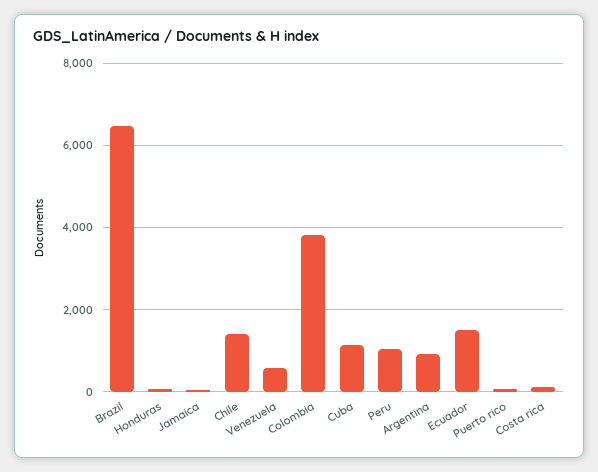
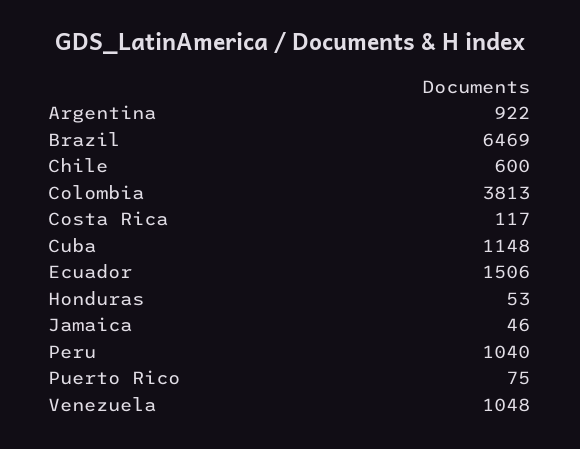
Chile: 1400 -> 600
Venezuela: 600 -> 1048

